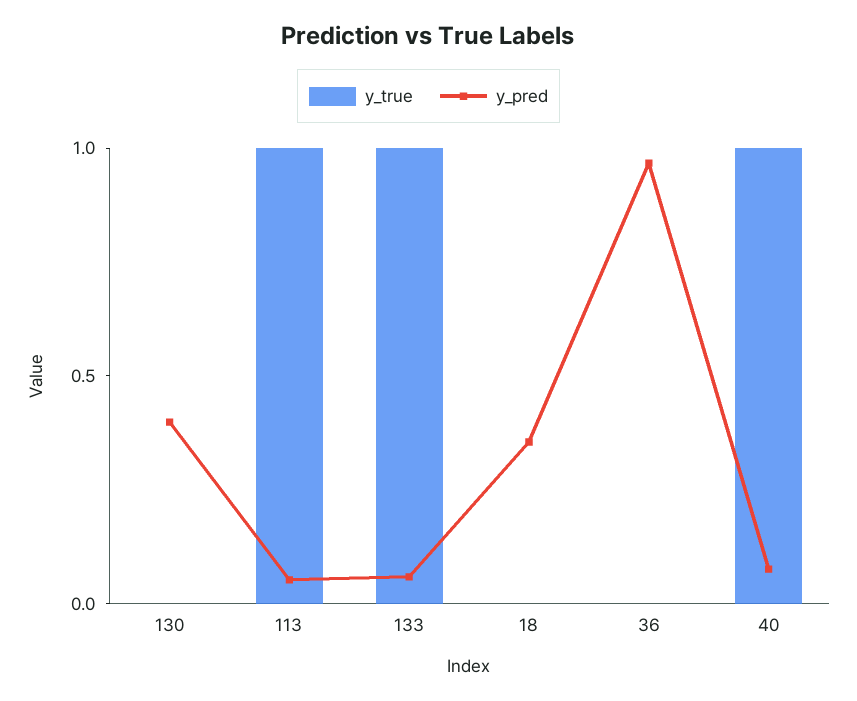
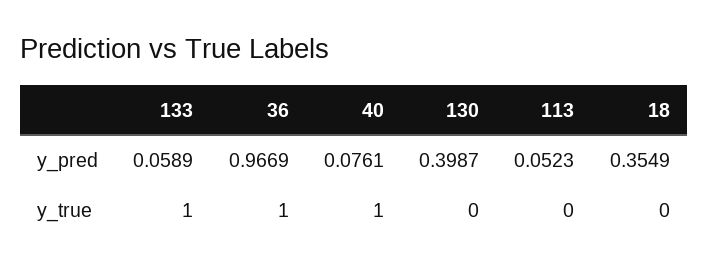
y_true, 113: 1 -> 0
y_true, 36: 0 -> 1

